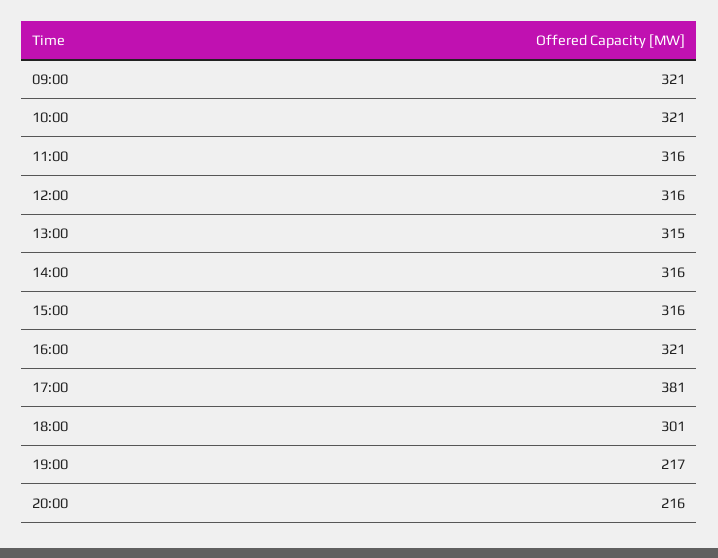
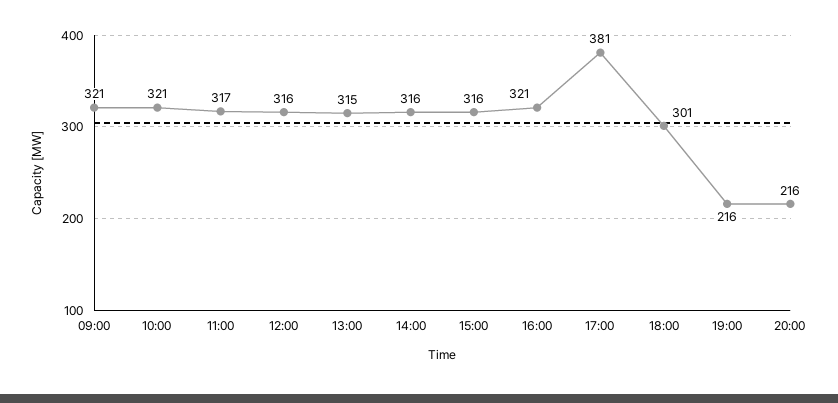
11:00: 316 -> 317
19:00: 217 -> 216

